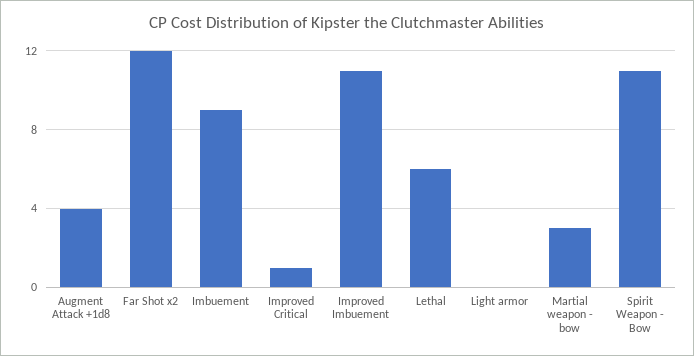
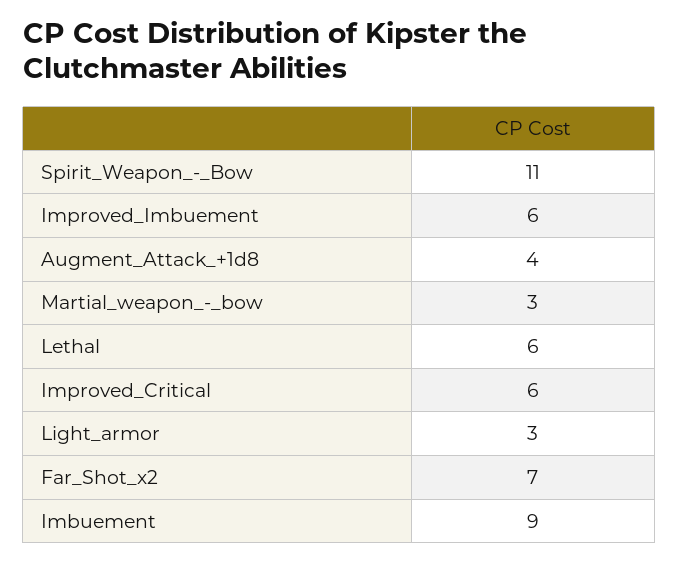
Far Shot x2: 12 -> 7
Improved Critical: 1 -> 6
Improved Imbuement: 11 -> 6
Light armor: 0 -> 3

